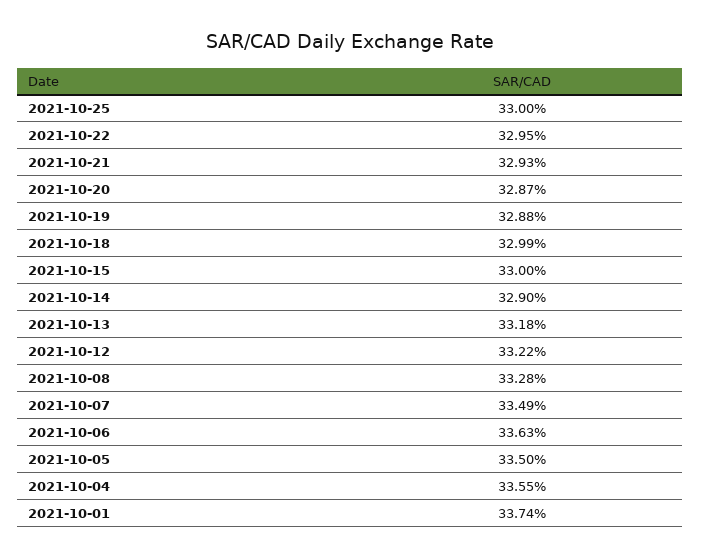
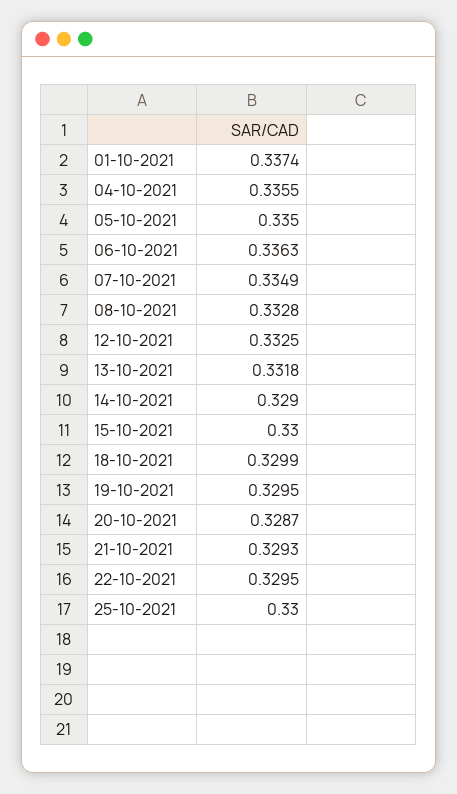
2021-10-19: 0.3288 -> 0.3295
2021-10-12: 0.3322 -> 0.3325

